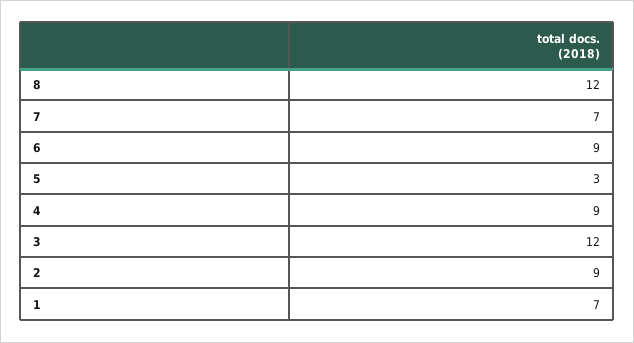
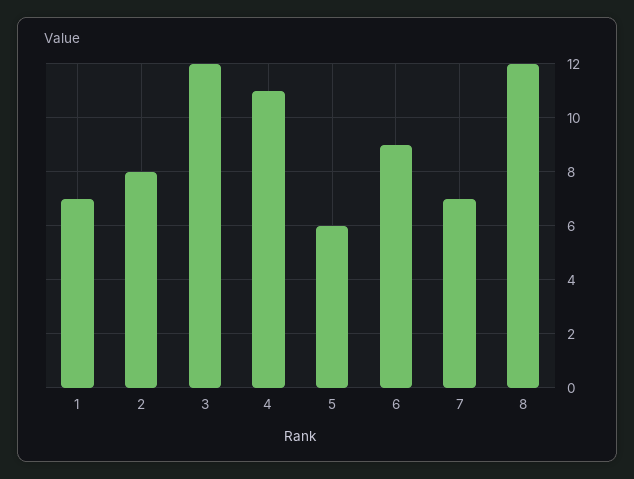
5: 3 -> 6
4: 9 -> 11
2: 9 -> 8

